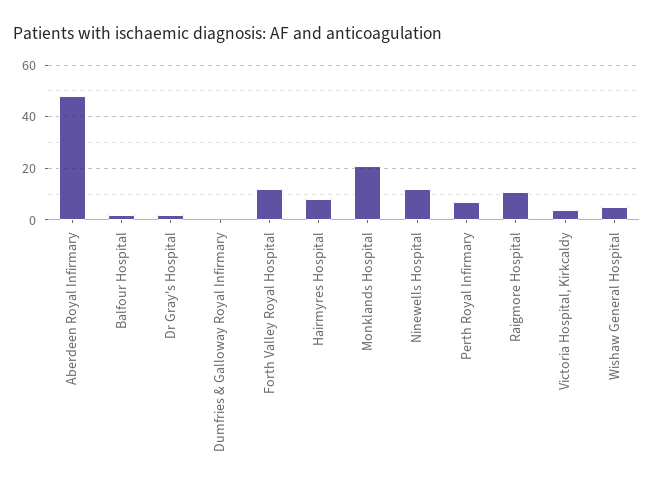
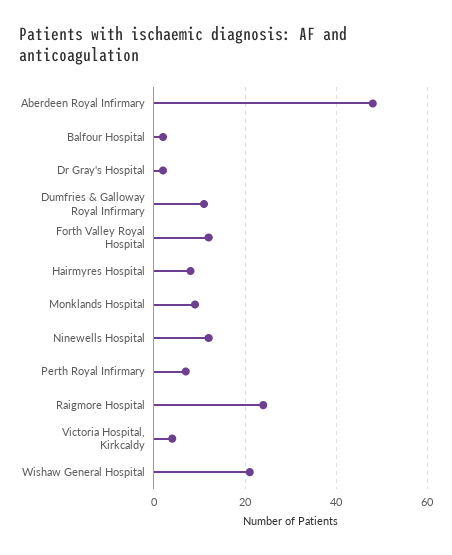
Dumfries & Galloway Royal Infirmary: 0 -> 10
Monklands Hospital: 20 -> 10
Raigmore Hospital: 10 -> 25
Wishaw General Hospital: 5 -> 20

